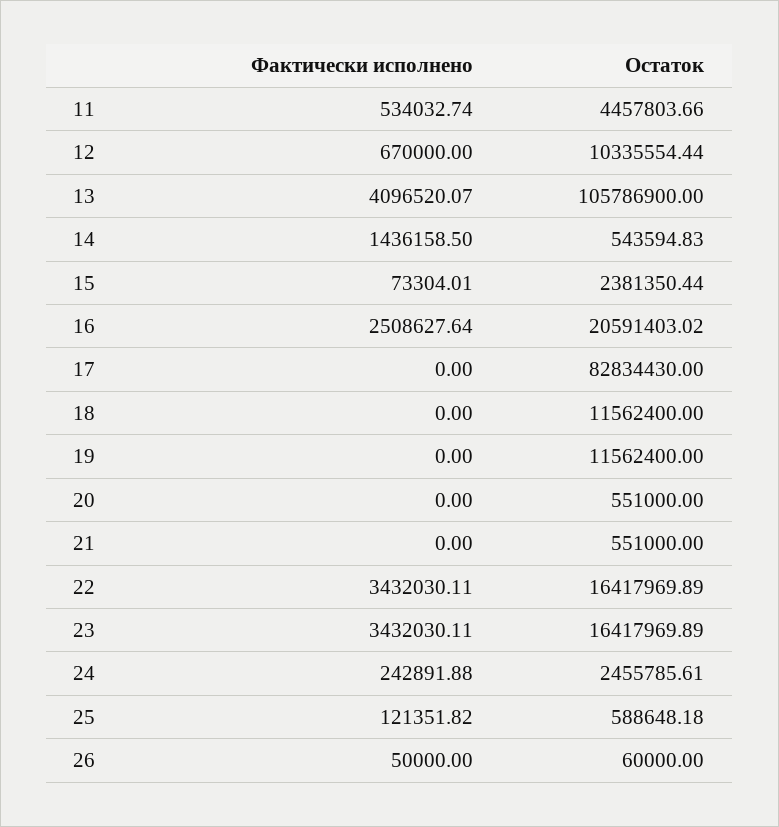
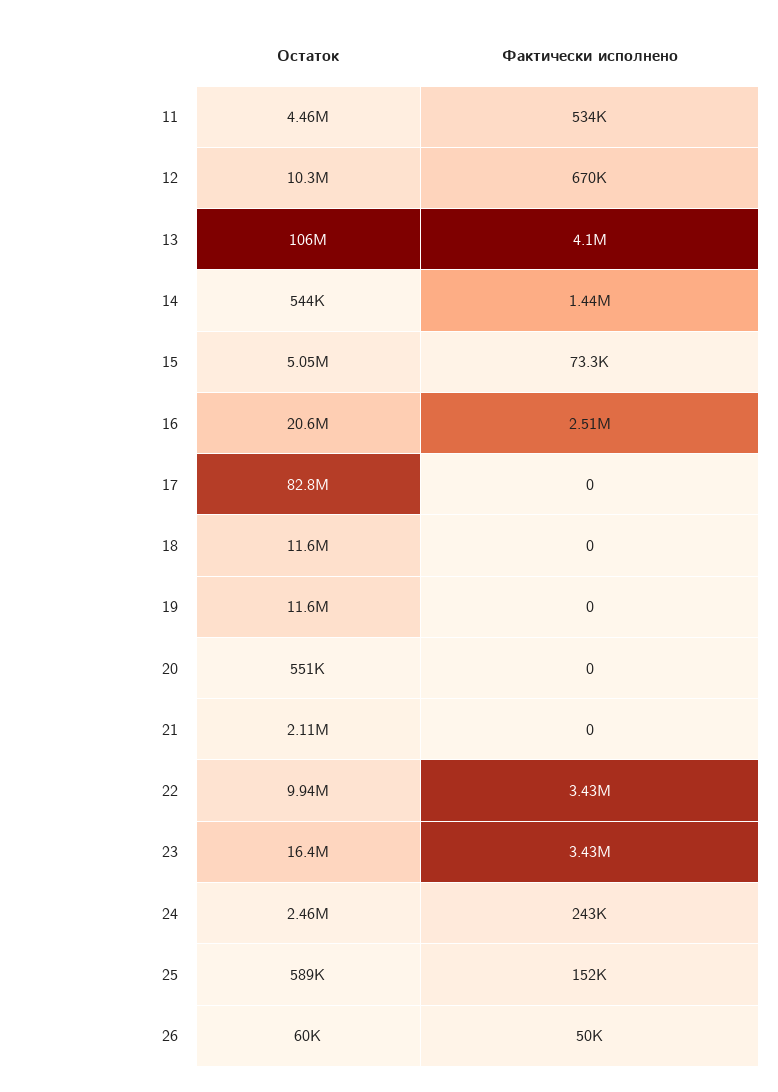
Остаток, 15: 2381350.44 -> 5050000
Остаток, 21: 551000 -> 2110000
Остаток, 22: 16417969.89 -> 9940000
Фактически исполнено, 25: 121351.82 -> 152000

